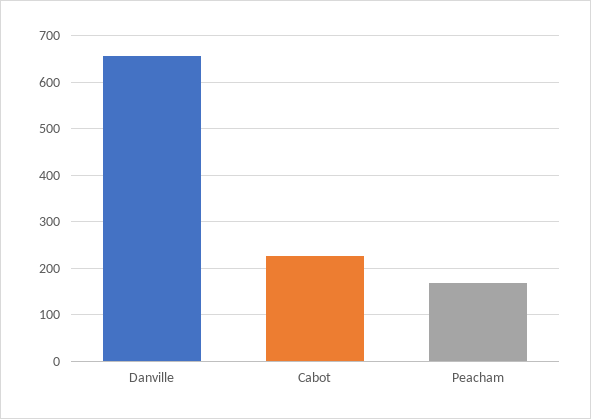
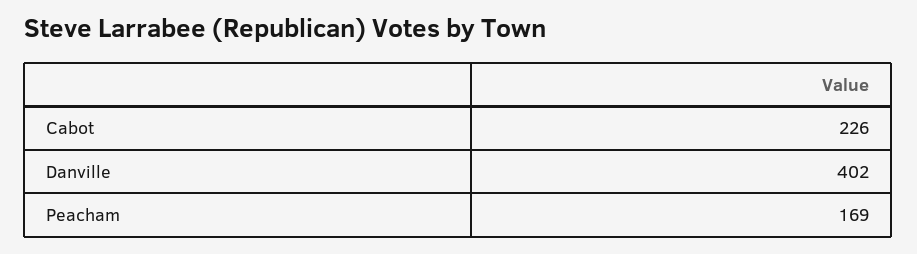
Danville: 660 -> 402

